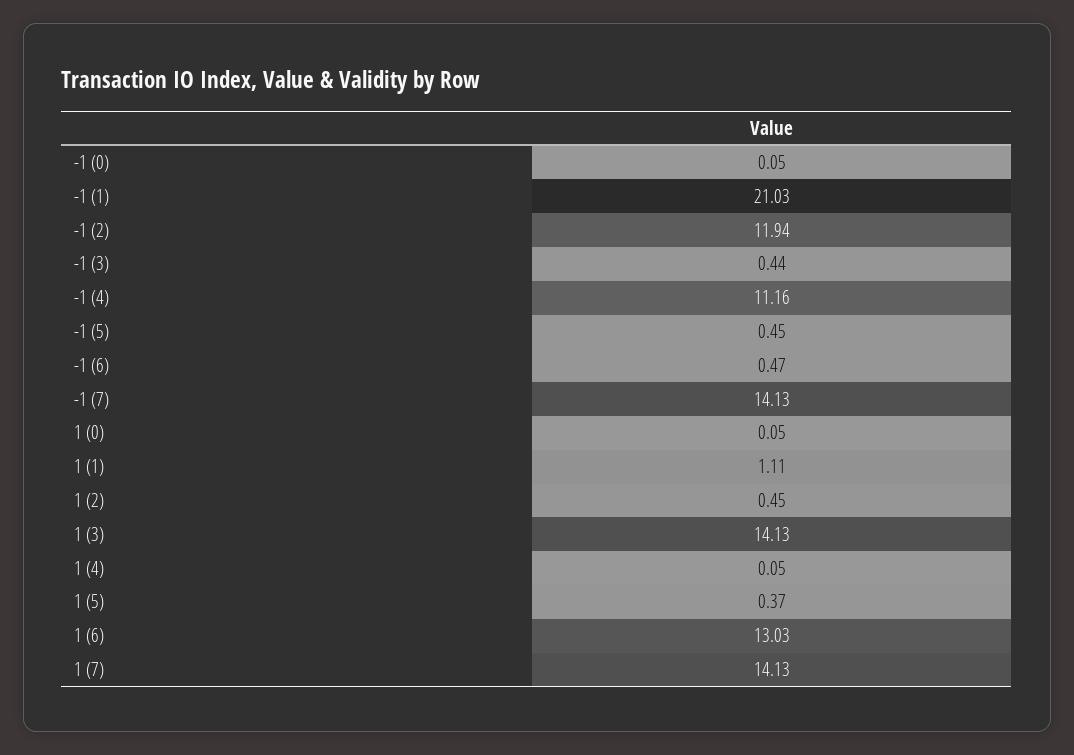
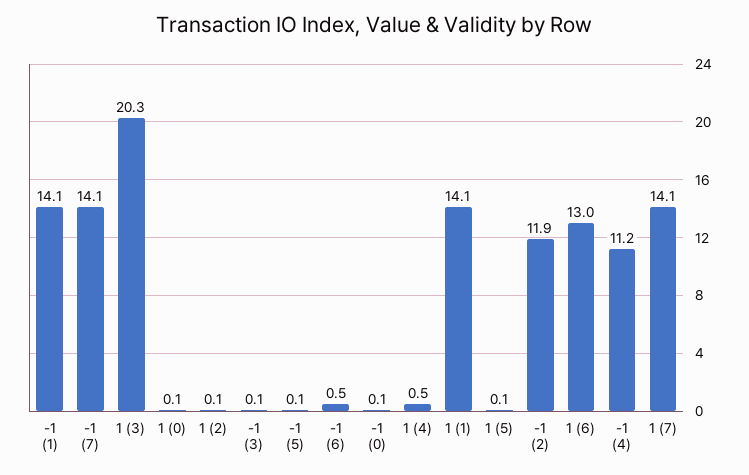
-1 (1): 21.03 -> 14.1
-1 (3): 0.44 -> 0.1
-1 (5): 0.45 -> 0.1
1 (1): 1.11 -> 14.1
1 (2): 0.45 -> 0.1
1 (3): 14.13 -> 20.3
1 (4): 0.05 -> 0.5
1 (5): 0.37 -> 0.1

